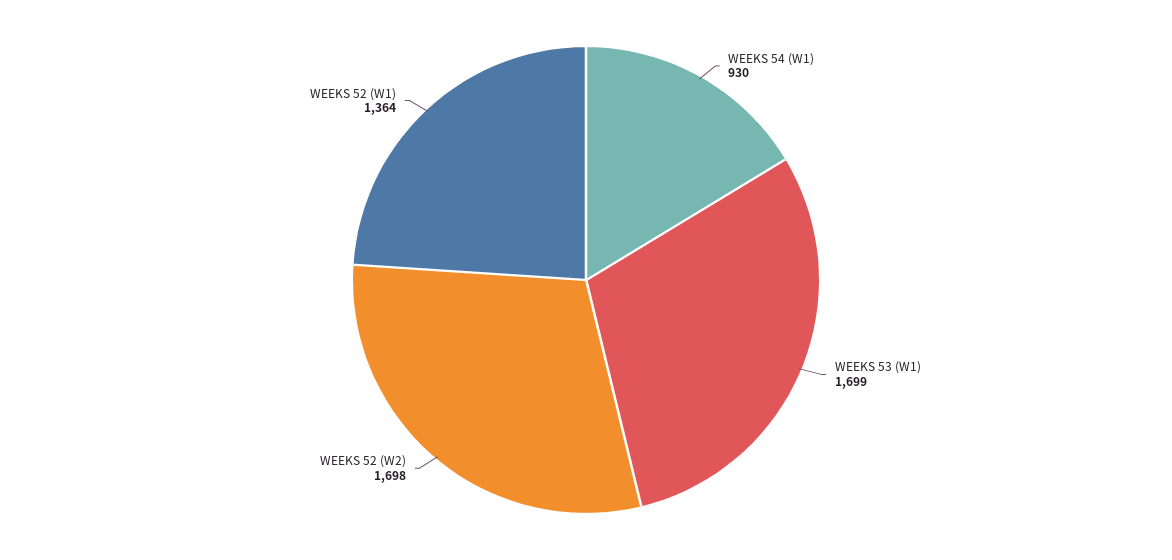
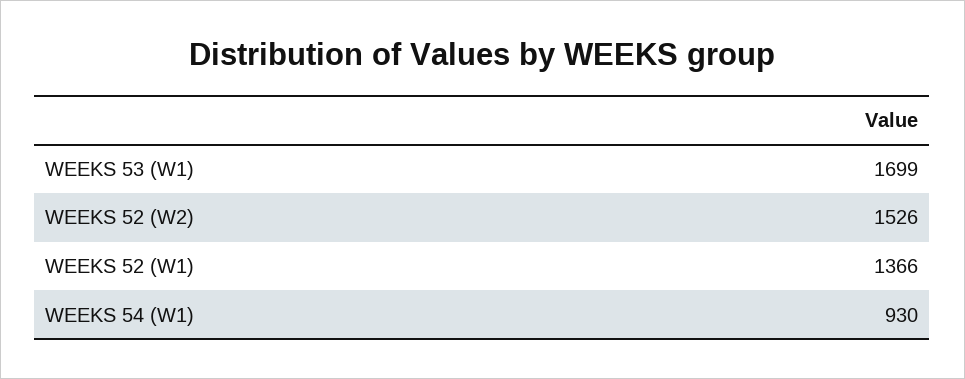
WEEKS 52 (W2): 1698 -> 1526
WEEKS 52 (W1): 1364 -> 1366

